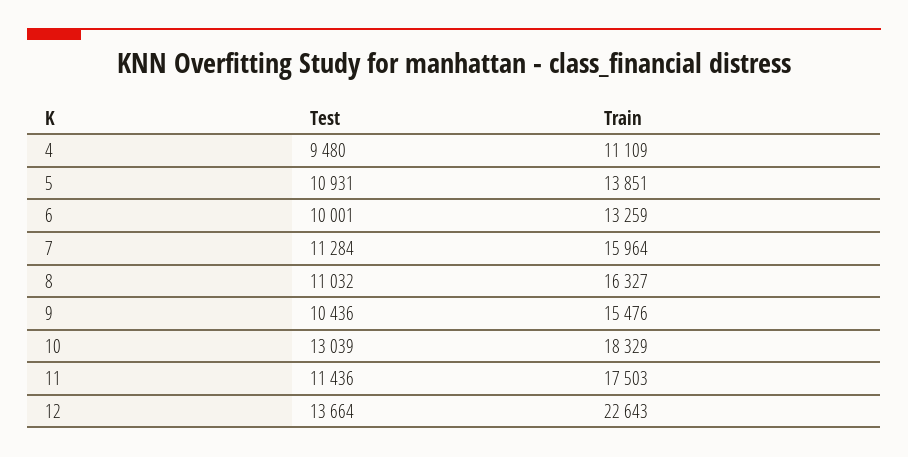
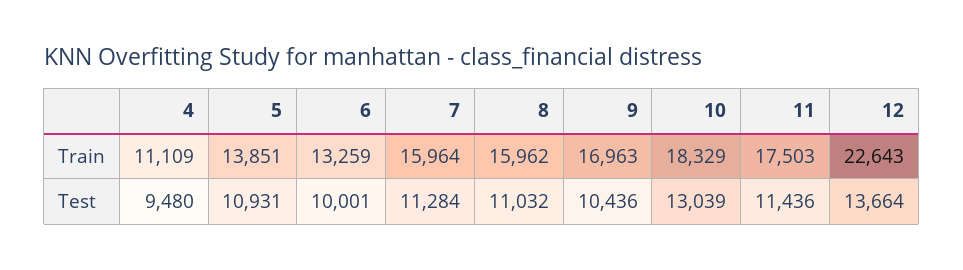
Train, 8: 16327 -> 15962
Train, 9: 15476 -> 16963

